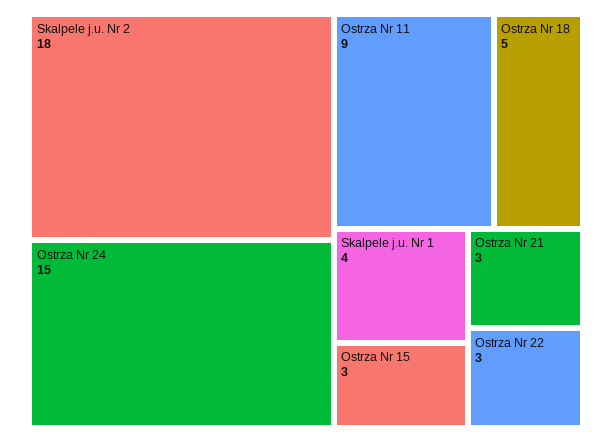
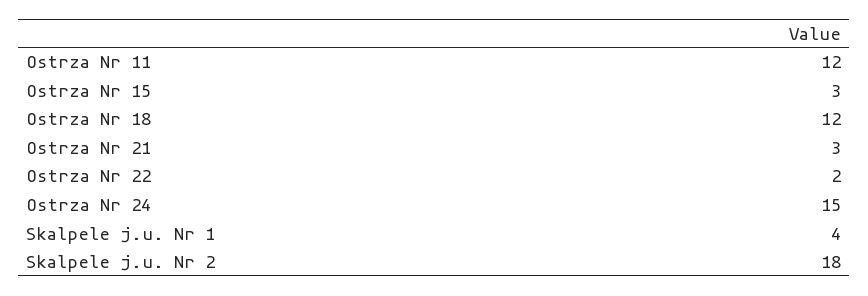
Ostrza Nr 11: 9 -> 12
Ostrza Nr 18: 5 -> 12
Ostrza Nr 22: 3 -> 2

